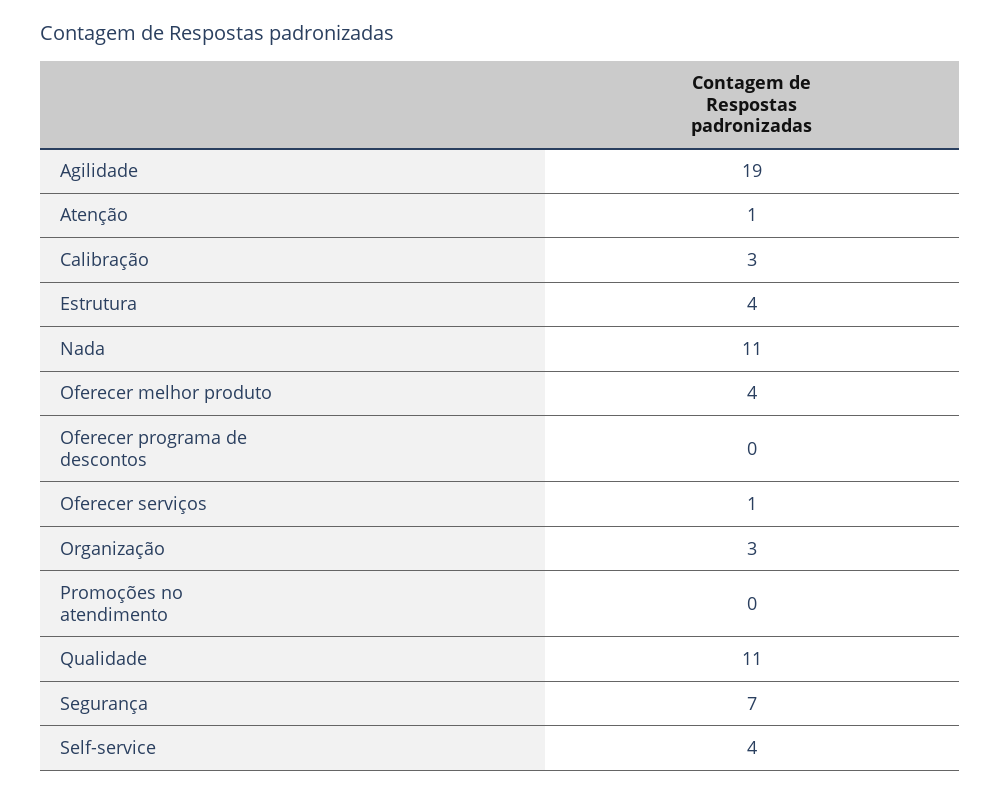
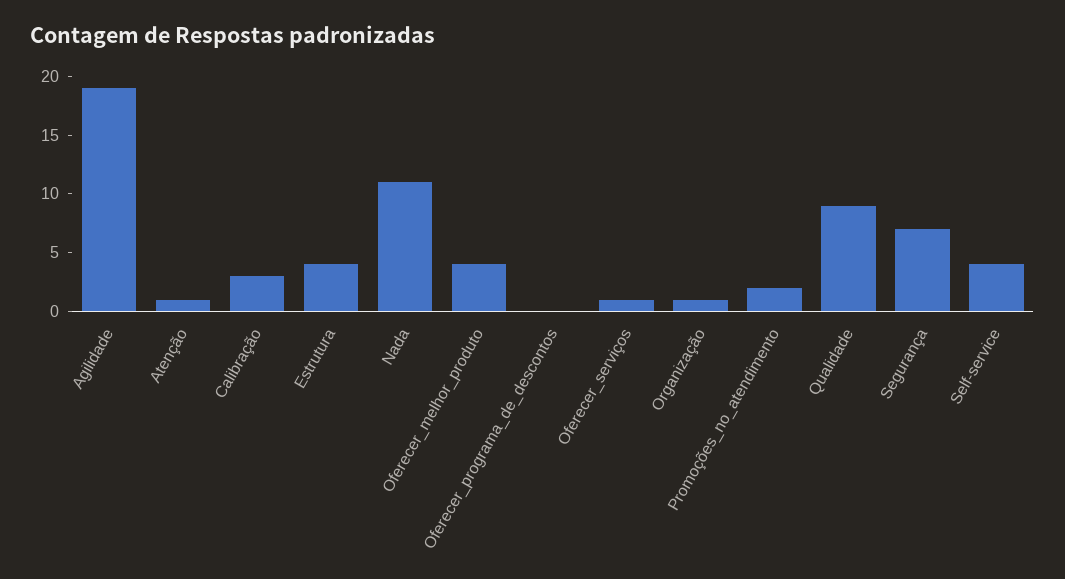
Organização: 3 -> 1
Promoções no atendimento: 0 -> 2
Qualidade: 11 -> 9

